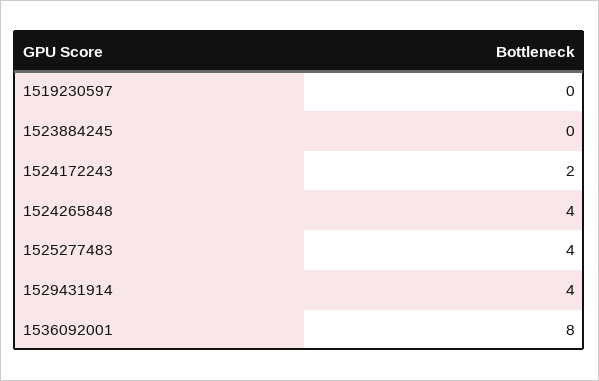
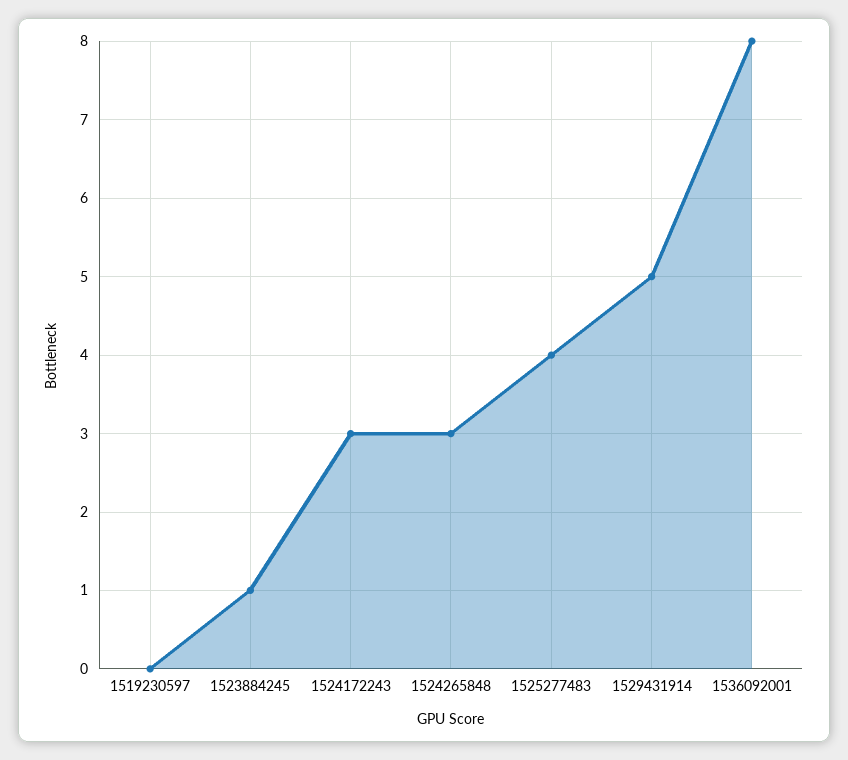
1523884245: 0 -> 1
1524172243: 2 -> 3
1524265848: 4 -> 3
1529431914: 4 -> 5

